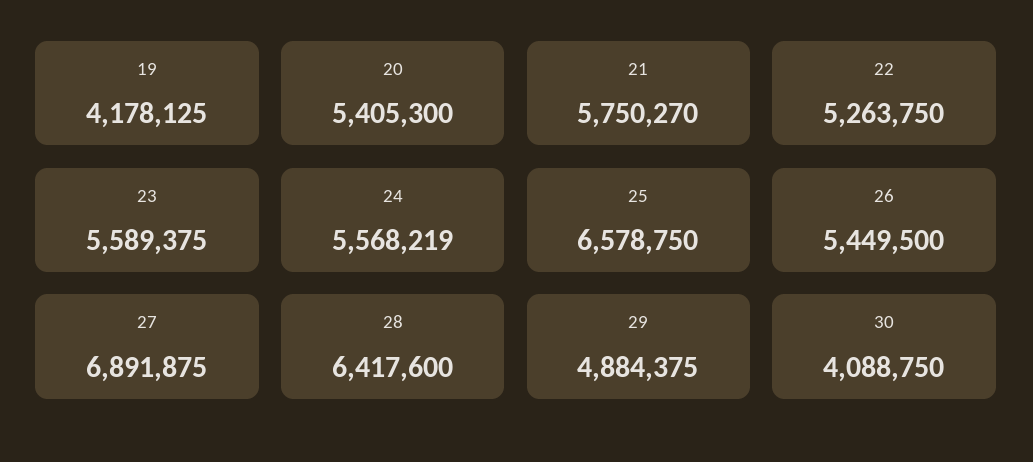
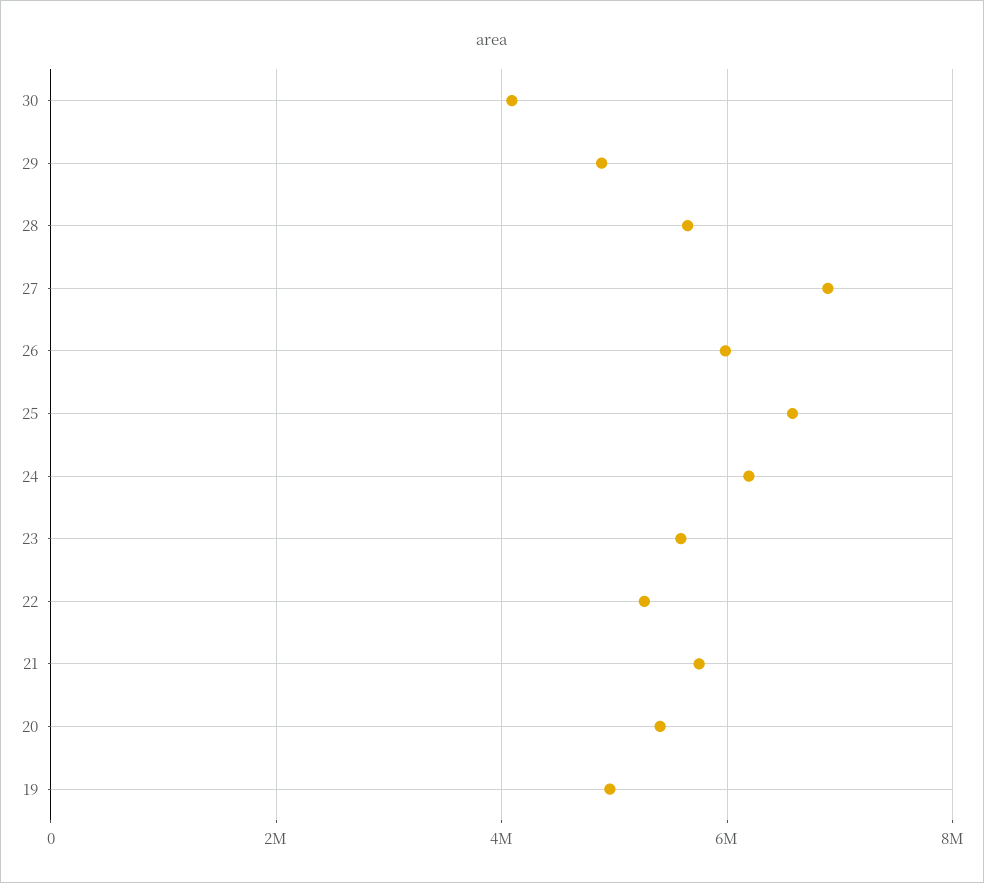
19: 4178125 -> 5000000
24: 5568219 -> 6200000
26: 5449500 -> 6000000
28: 6417600 -> 5600000

